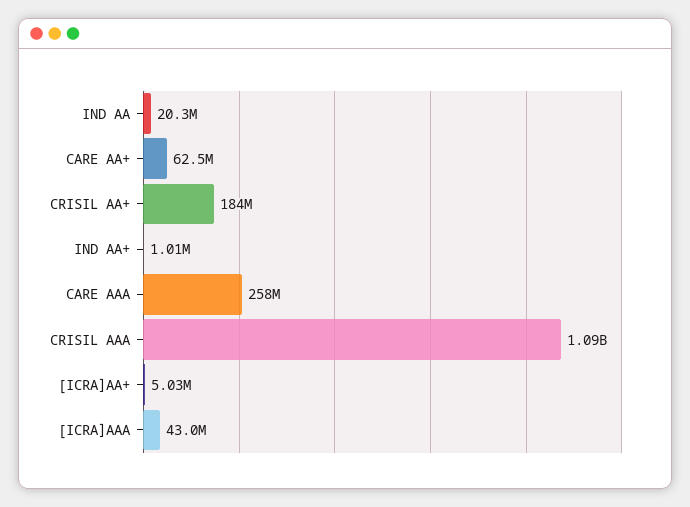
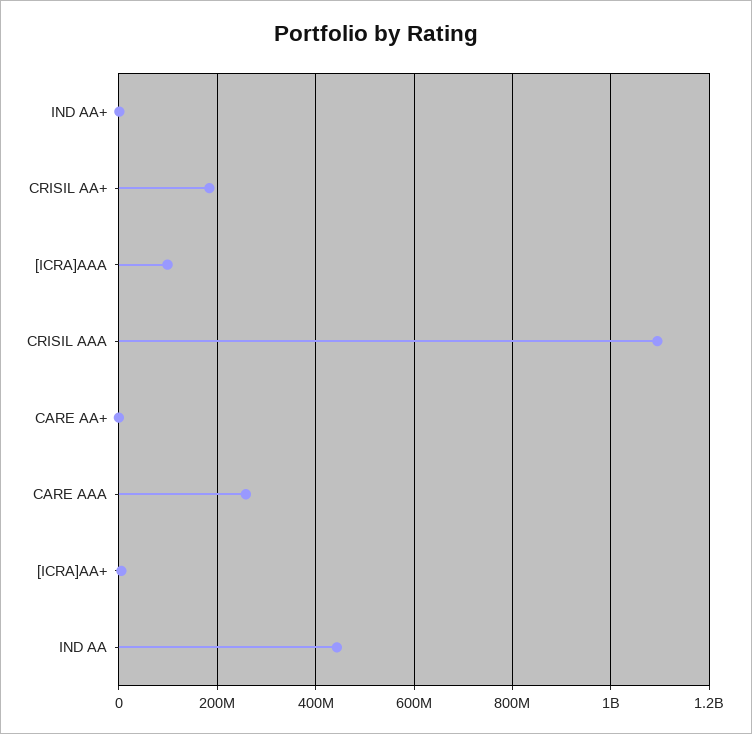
IND AA: 20300000 -> 440000000
CARE AA+: 62500000 -> 0
[ICRA]AAA: 43000000 -> 100000000

